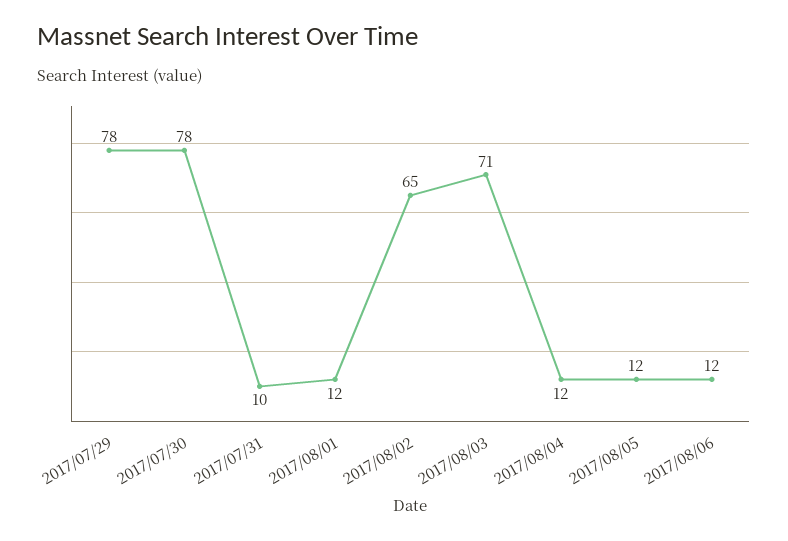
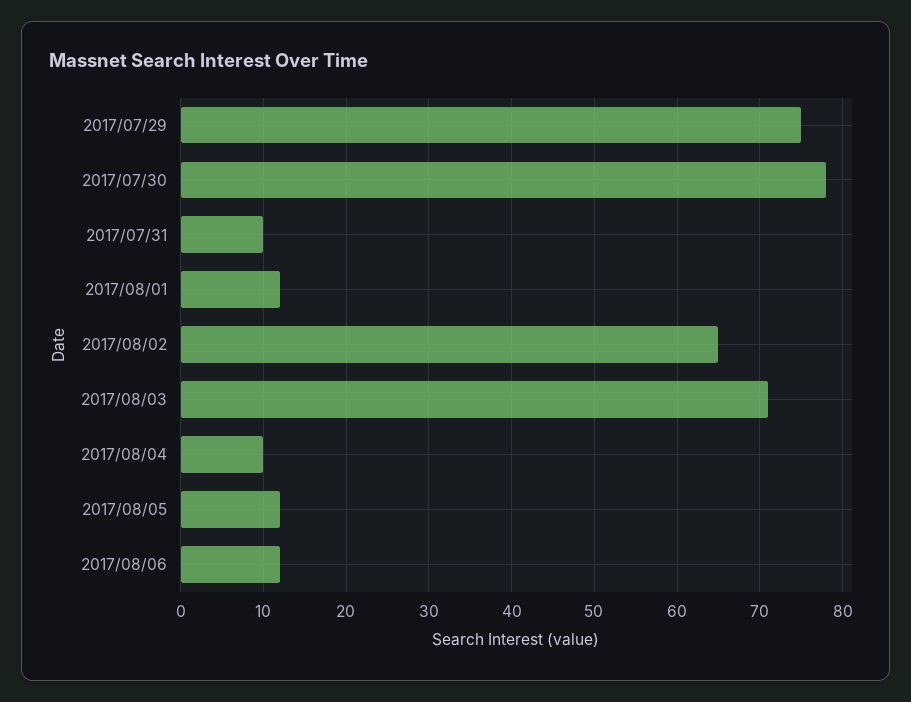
2017/07/29: 78 -> 75
2017/08/04: 12 -> 10

